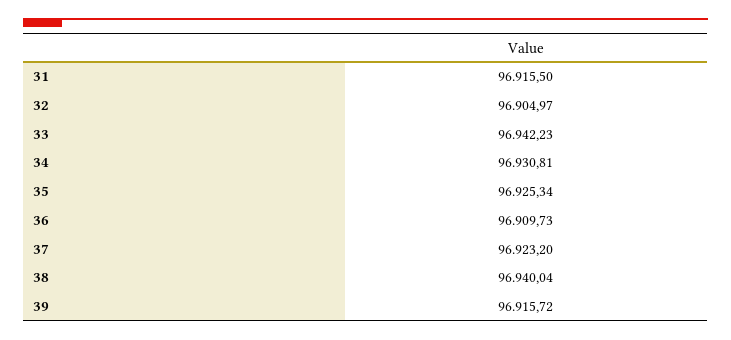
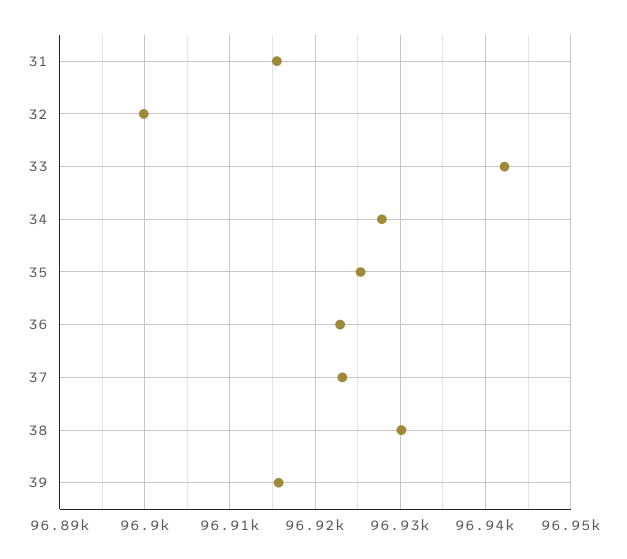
32: 96904.97 -> 96900
34: 96930.81 -> 96928
36: 96909.73 -> 96923
38: 96940.04 -> 96930

